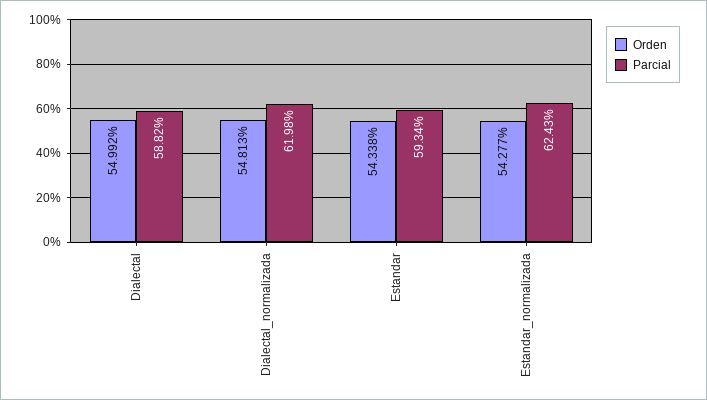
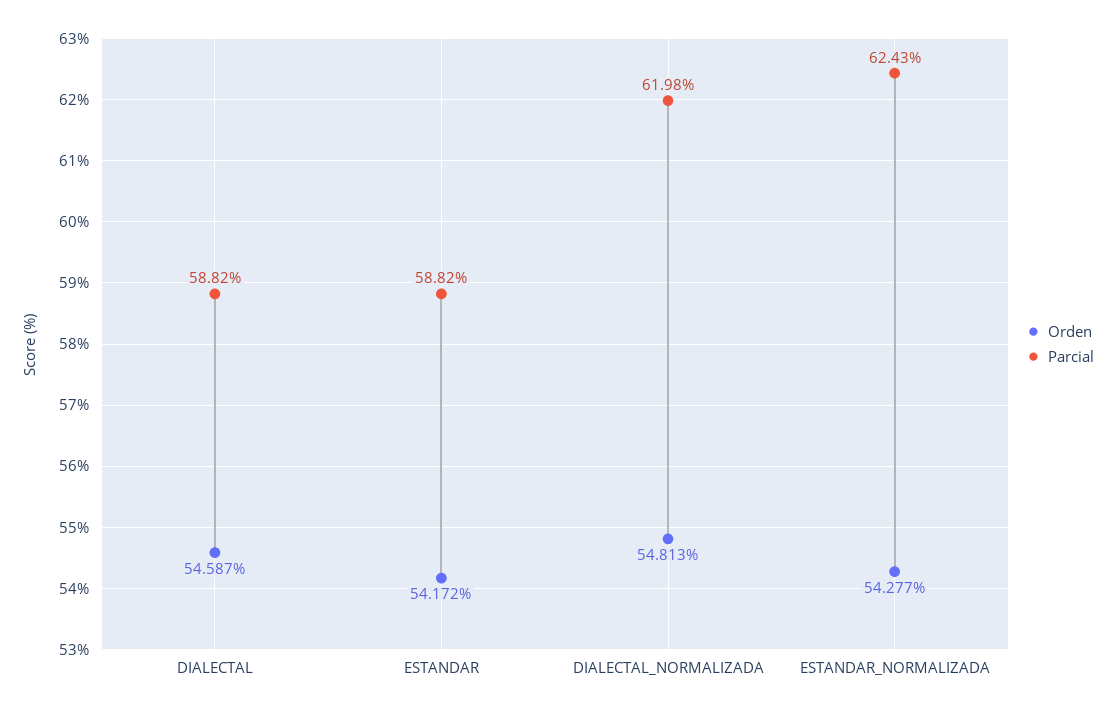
Orden, Dialectal: 54.992 -> 54.587
Orden, Estandar: 54.338 -> 54.172
Parcial, Estandar: 59.34 -> 58.82

